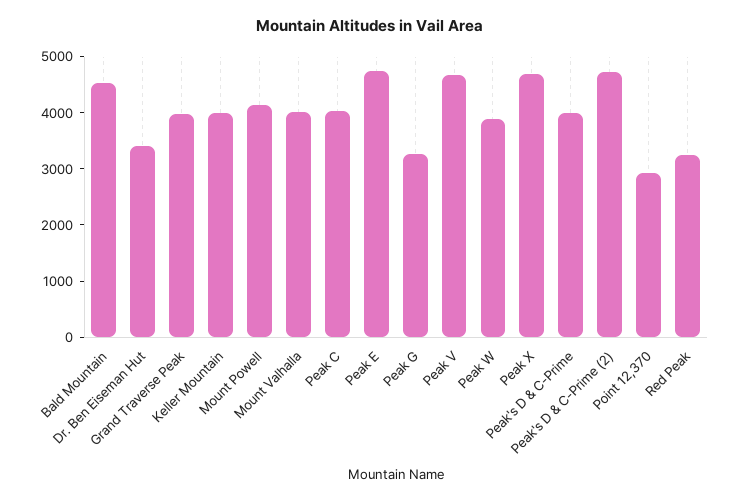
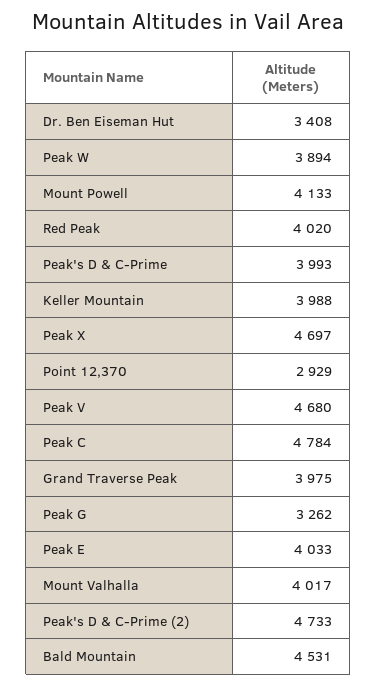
Peak C: 4000 -> 4784
Peak E: 4800 -> 4033
Red Peak: 3200 -> 4020

